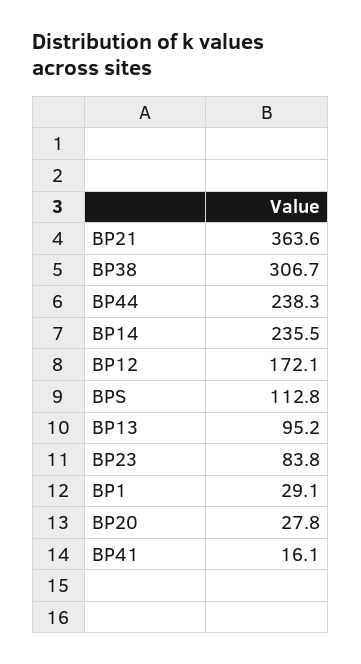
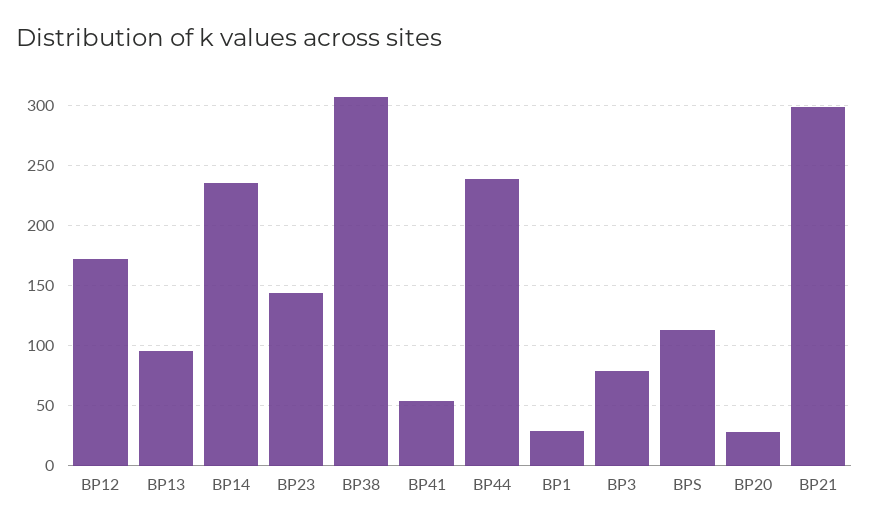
BP21: 363.6 -> 300
BP23: 83.8 -> 145
BP41: 16.1 -> 55
BP3: none -> 80

